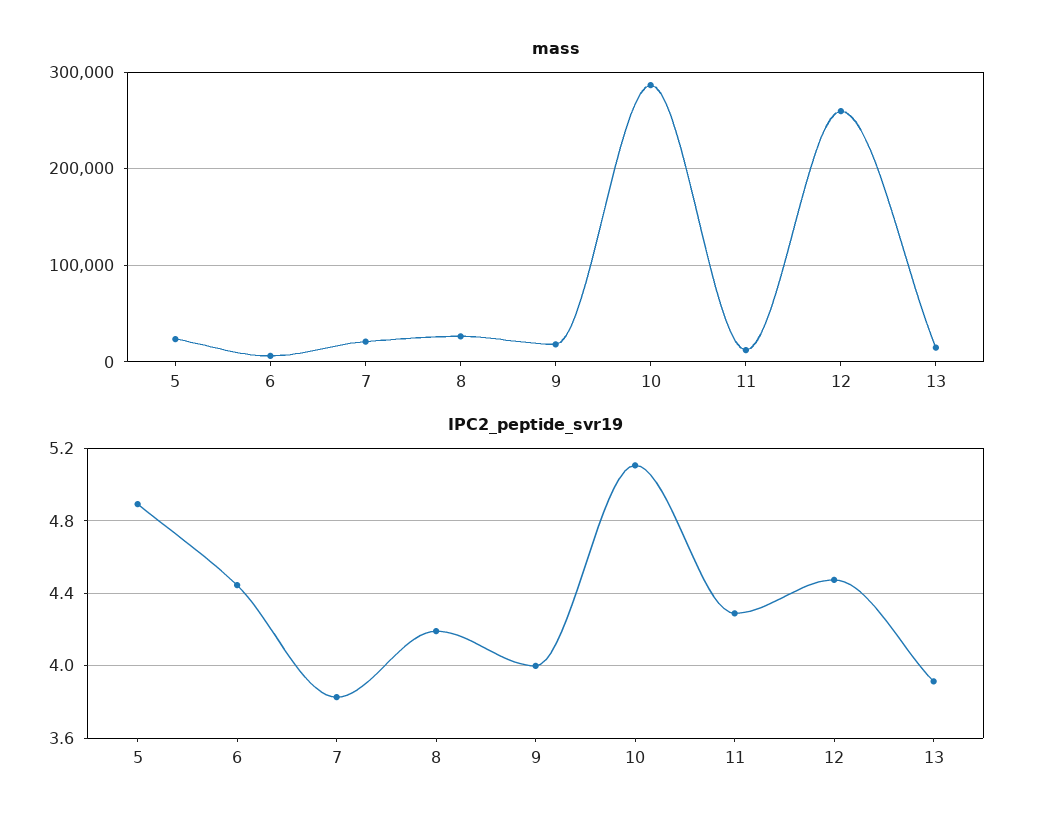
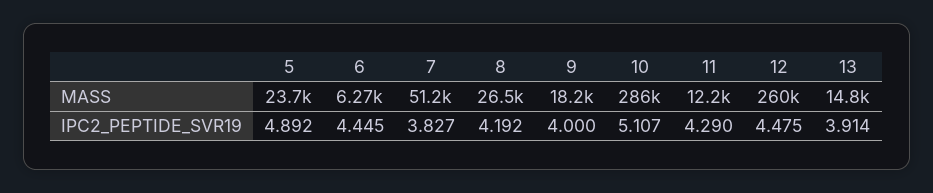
mass, 7: 20000 -> 51200

